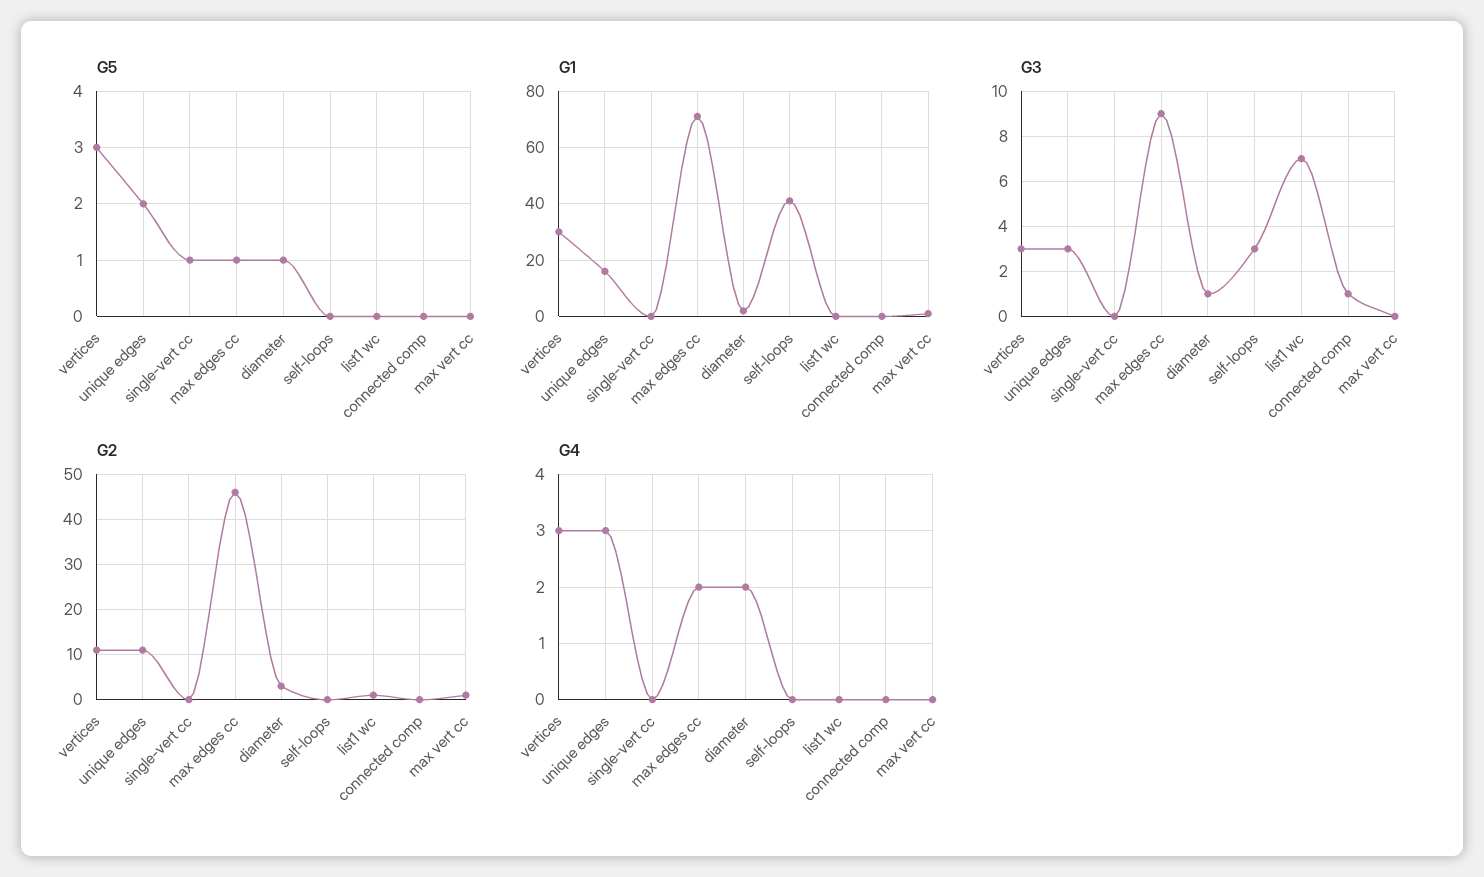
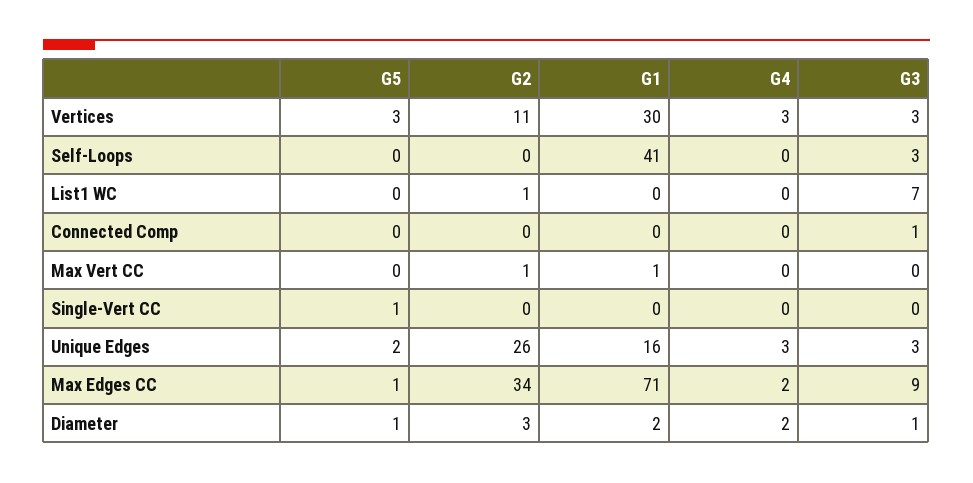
G2, unique edges: 10 -> 26
G2, max edges cc: 45 -> 34

